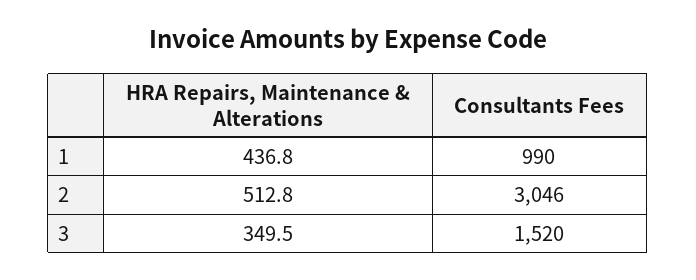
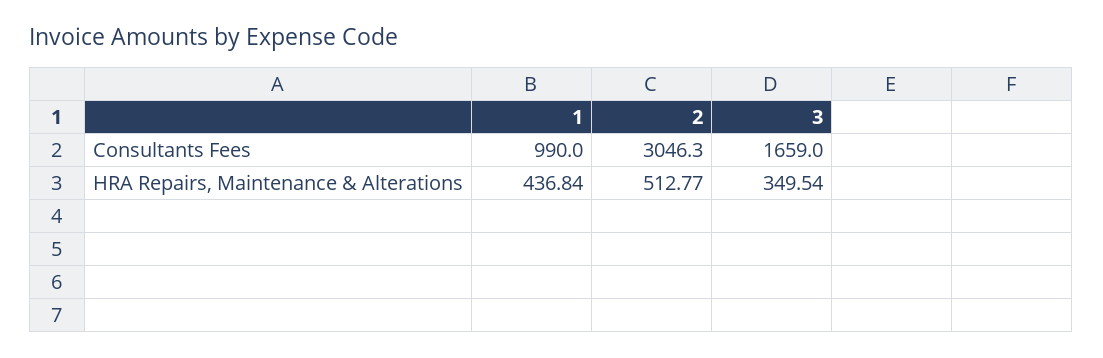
Consultants Fees, 3: 1520 -> 1659

